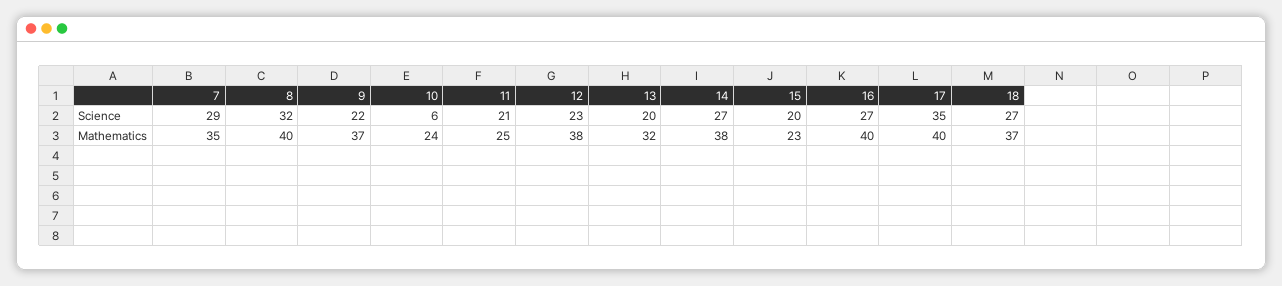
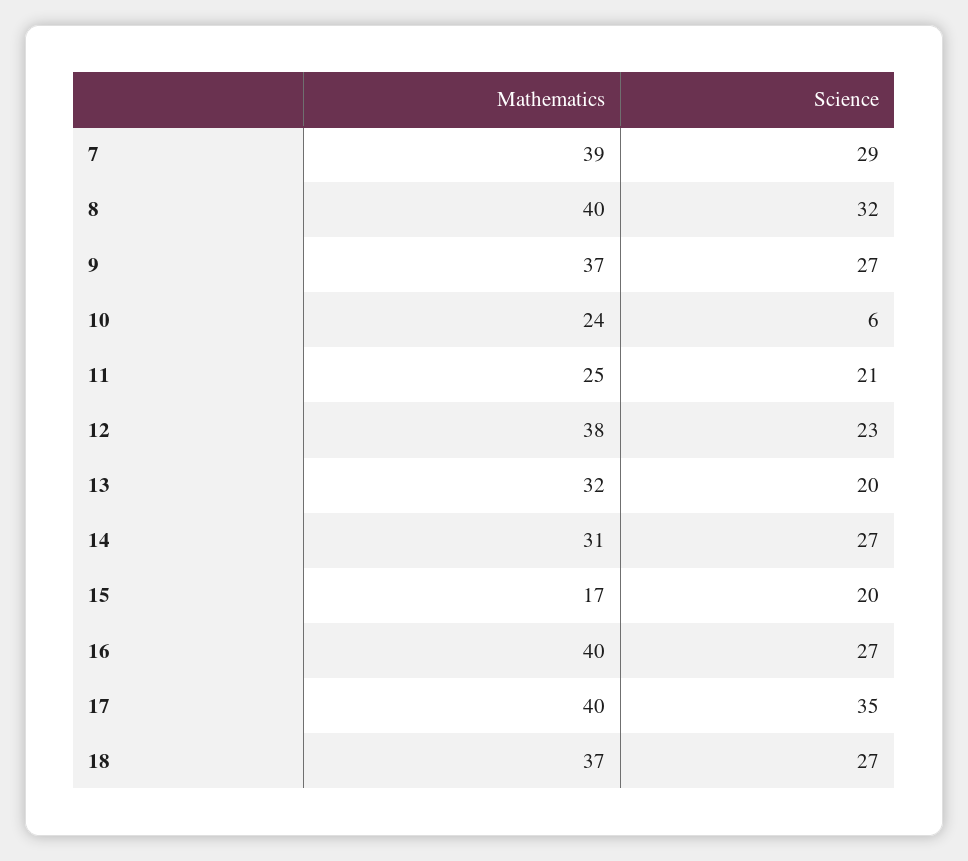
9, Science: 22 -> 27
7, Mathematics: 35 -> 39
14, Mathematics: 38 -> 31
15, Mathematics: 23 -> 17

